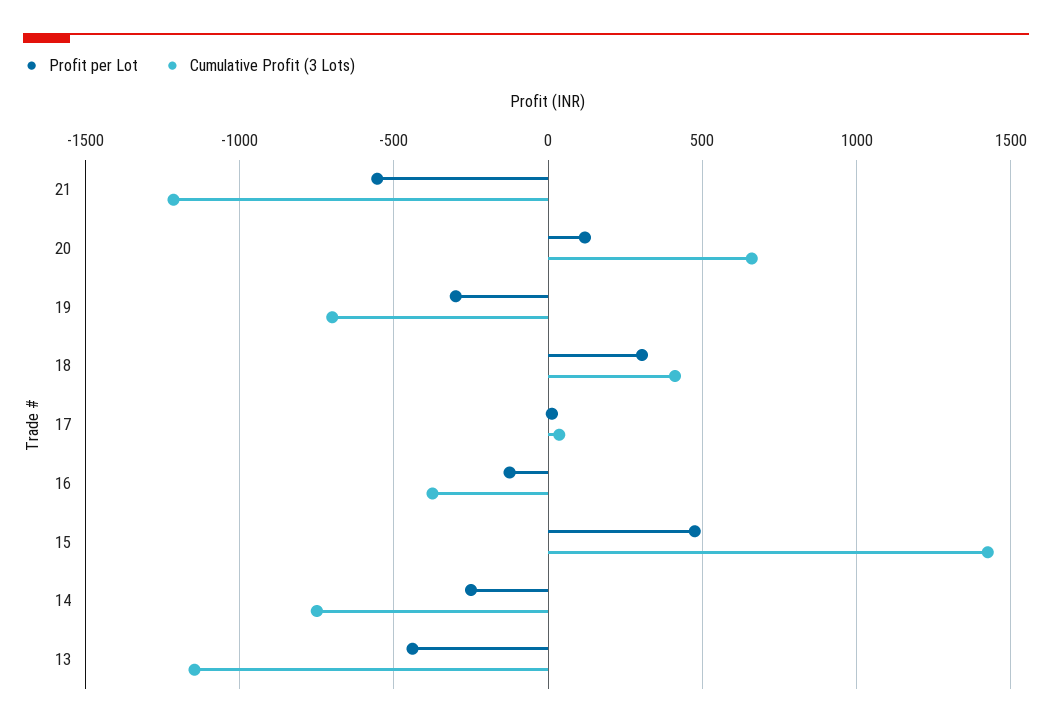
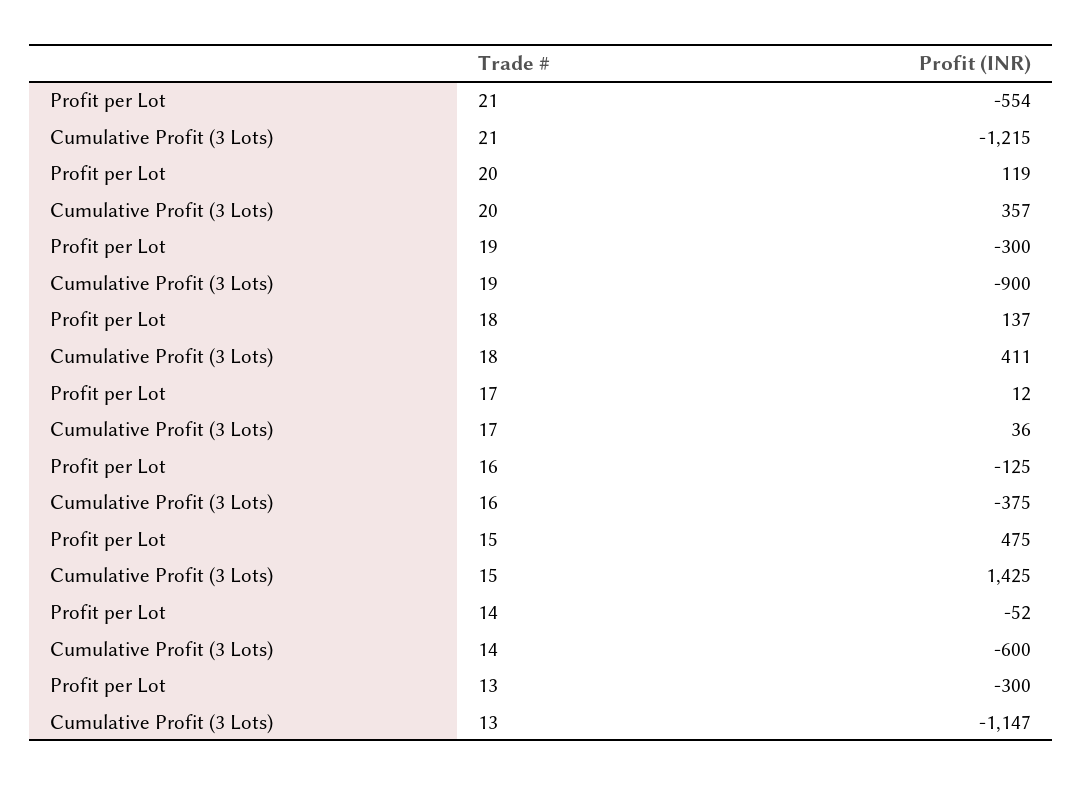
Cumulative Profit (3 Lots), 20: 650 -> 357
Cumulative Profit (3 Lots), 19: -700 -> -900
Profit per Lot, 18: 300 -> 137
Profit per Lot, 14: -250 -> -52
Cumulative Profit (3 Lots), 14: -750 -> -600
Profit per Lot, 13: -450 -> -300

